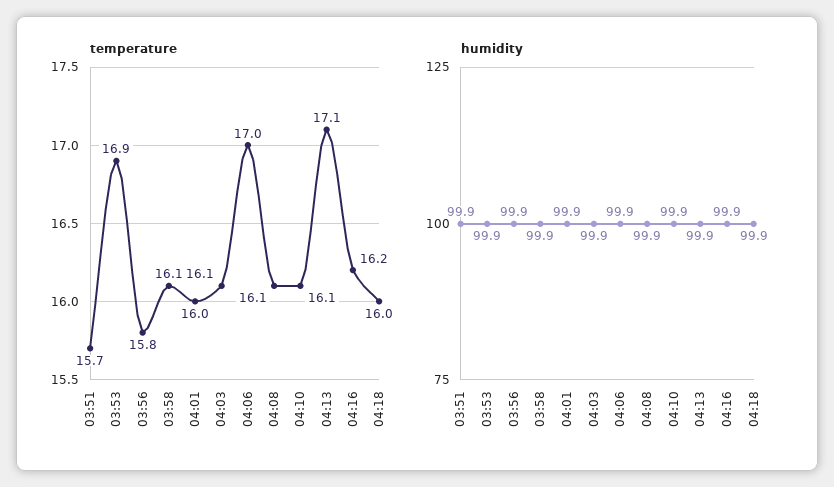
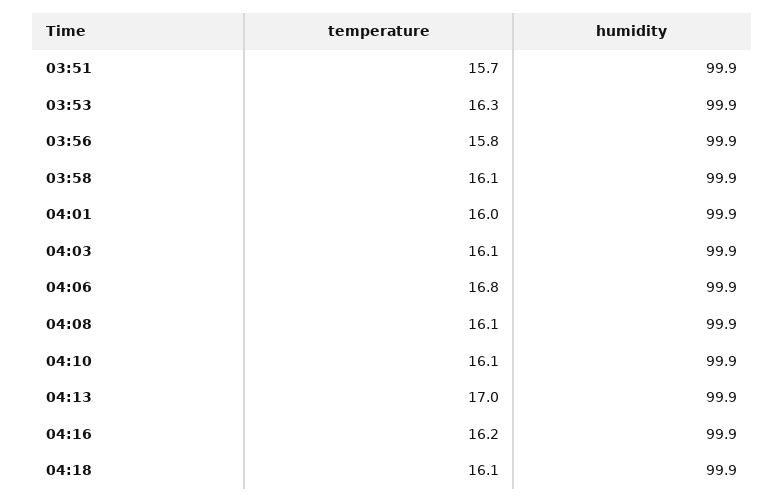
temperature, 03:53: 16.9 -> 16.3
temperature, 04:06: 17 -> 16.8
temperature, 04:13: 17.1 -> 17
temperature, 04:18: 16 -> 16.1

